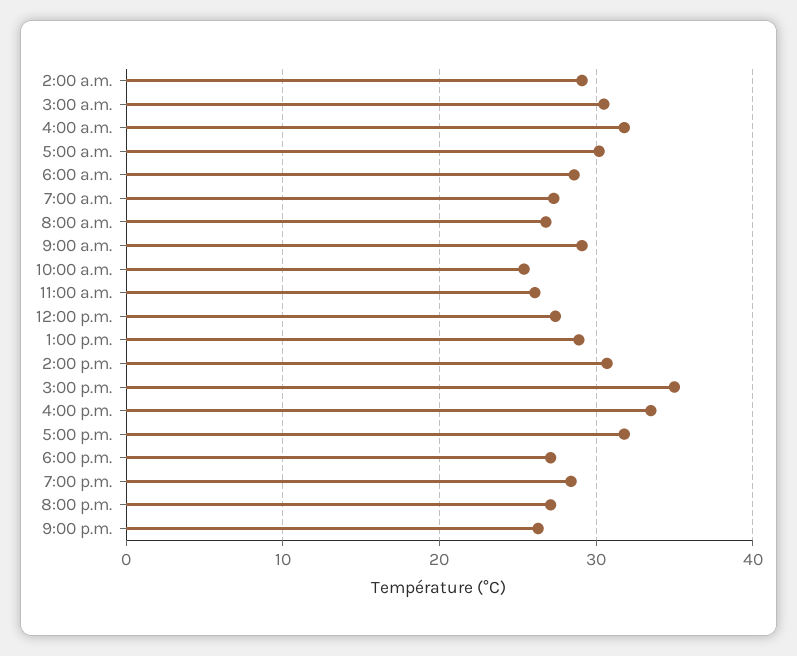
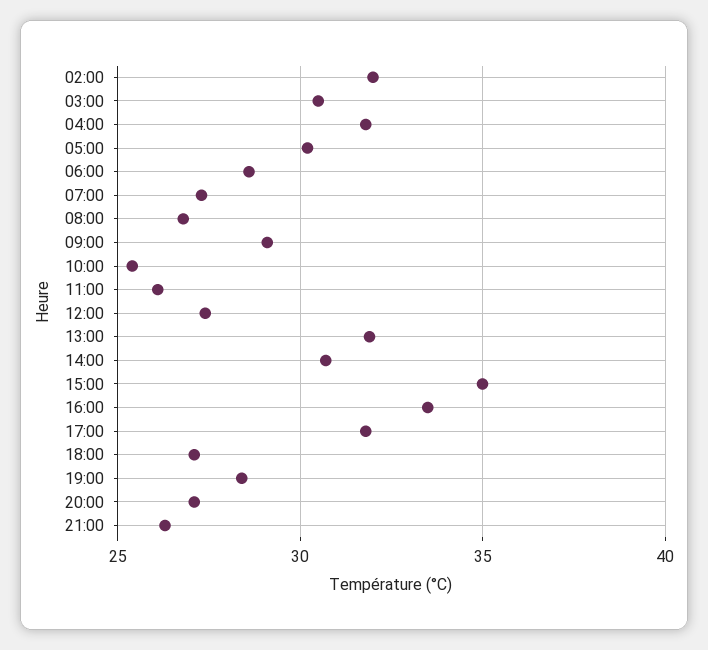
2:00 a.m.: 29 -> 32
1:00 p.m.: 29 -> 32

